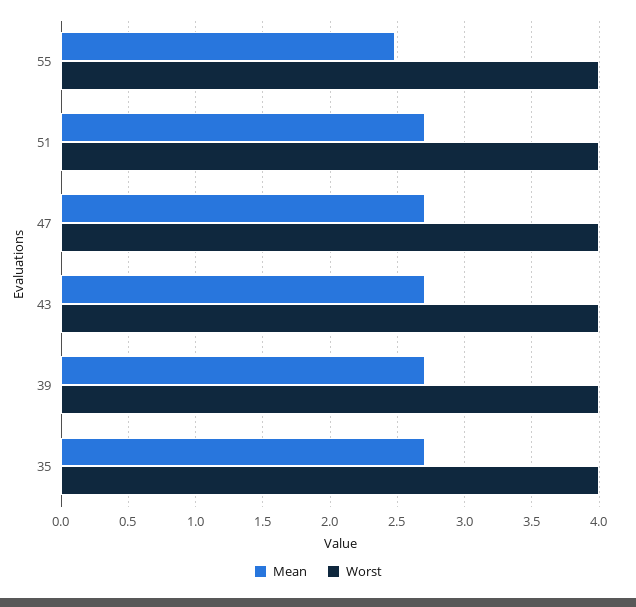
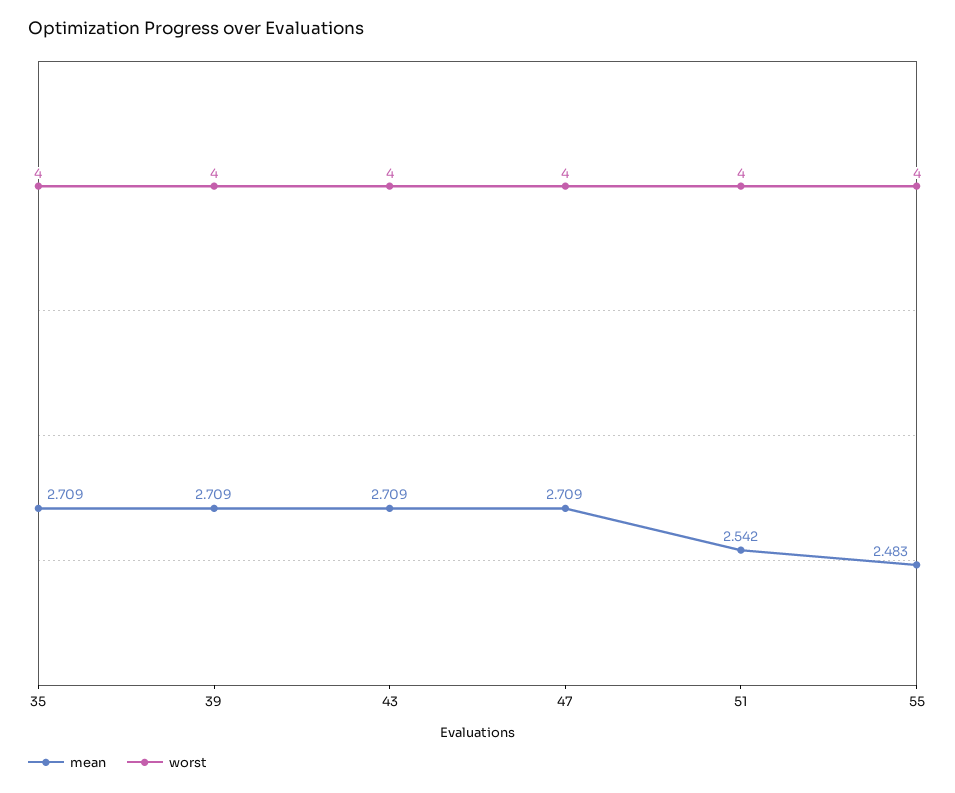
Mean, 51: 2.7 -> 2.542

